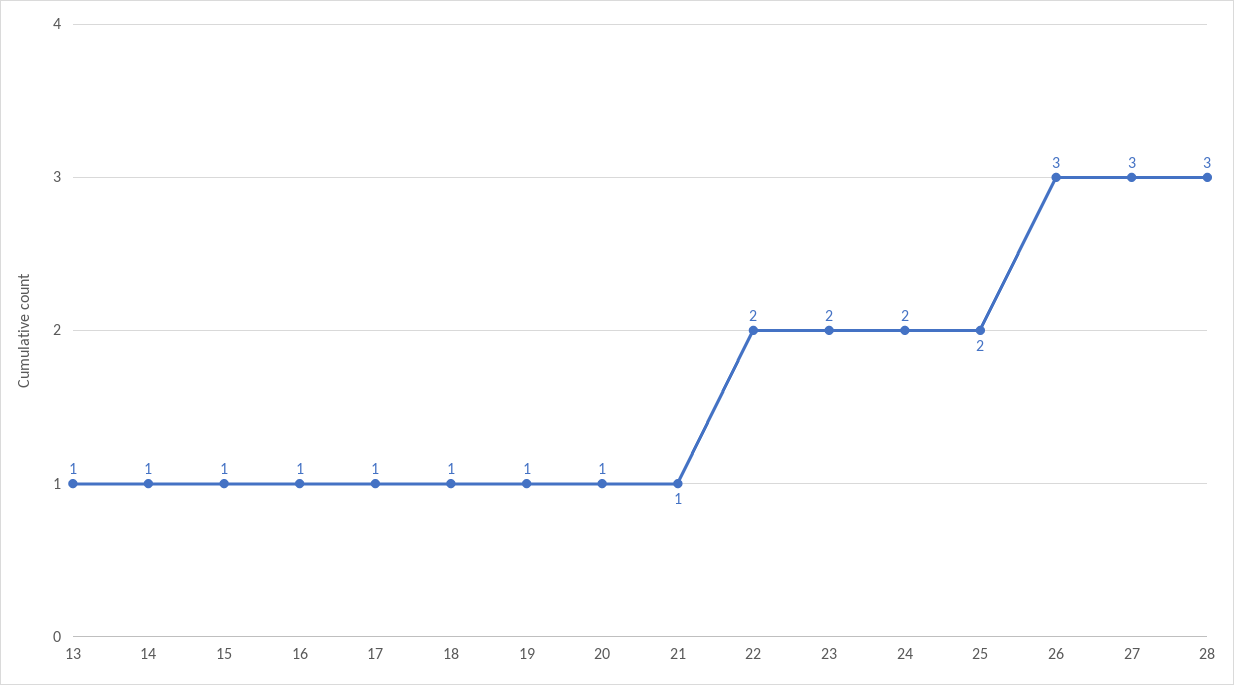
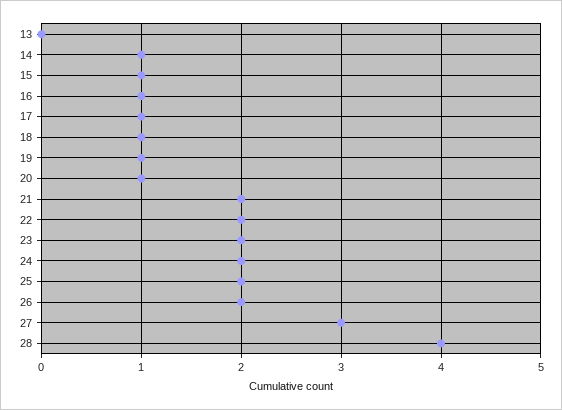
13: 1 -> 0
21: 1 -> 2
26: 3 -> 2
28: 3 -> 4

